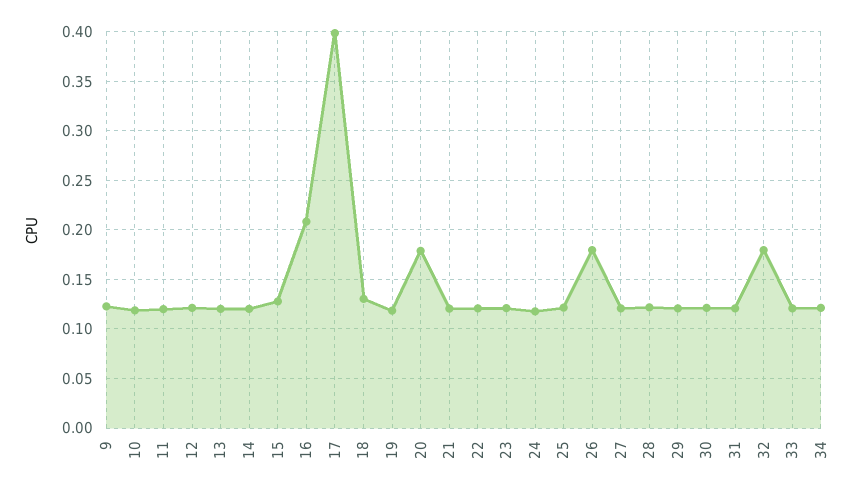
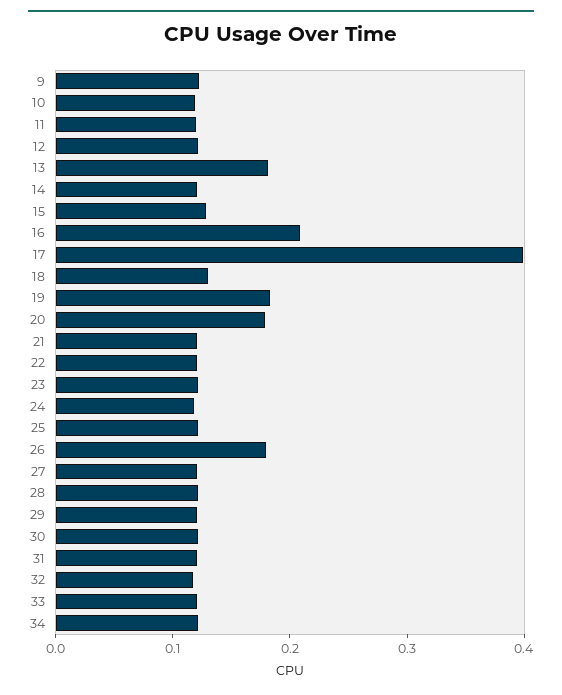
13: 0.12 -> 0.18
19: 0.12 -> 0.18
32: 0.18 -> 0.12

